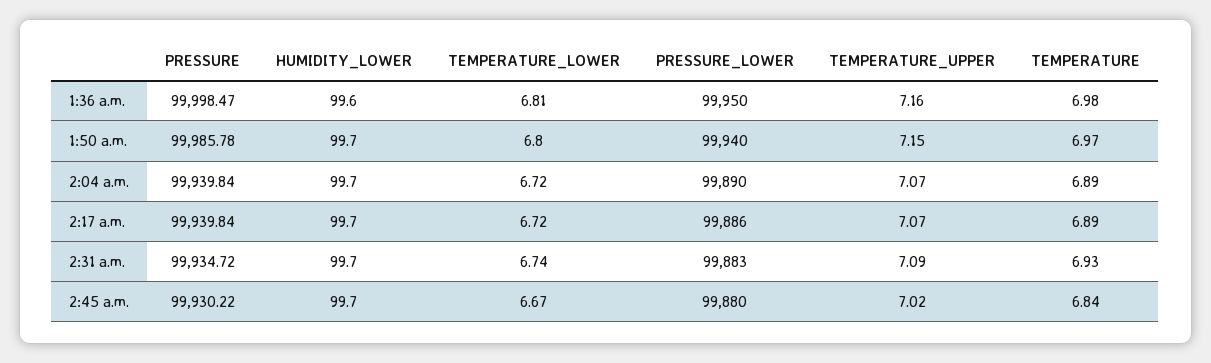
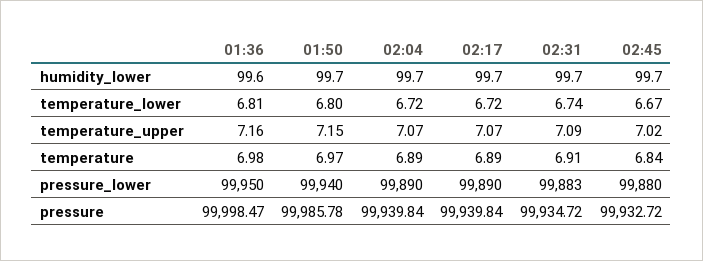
PRESSURE_LOWER, 2:17 a.m.: 99886 -> 99890
TEMPERATURE, 2:31 a.m.: 6.93 -> 6.91
PRESSURE, 2:45 a.m.: 99930.22 -> 99932.72

